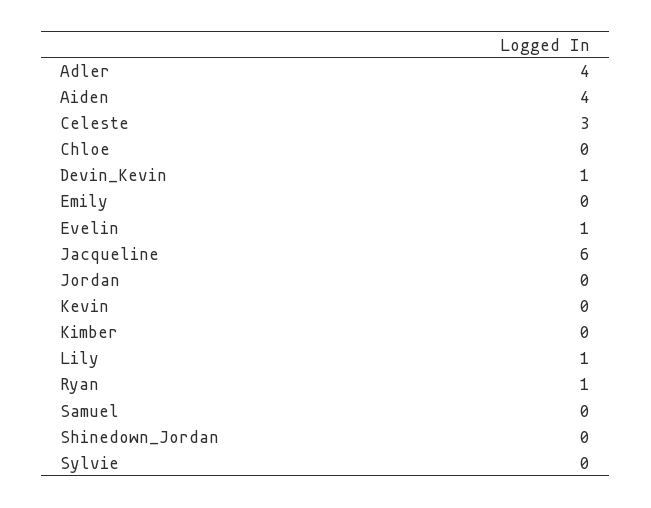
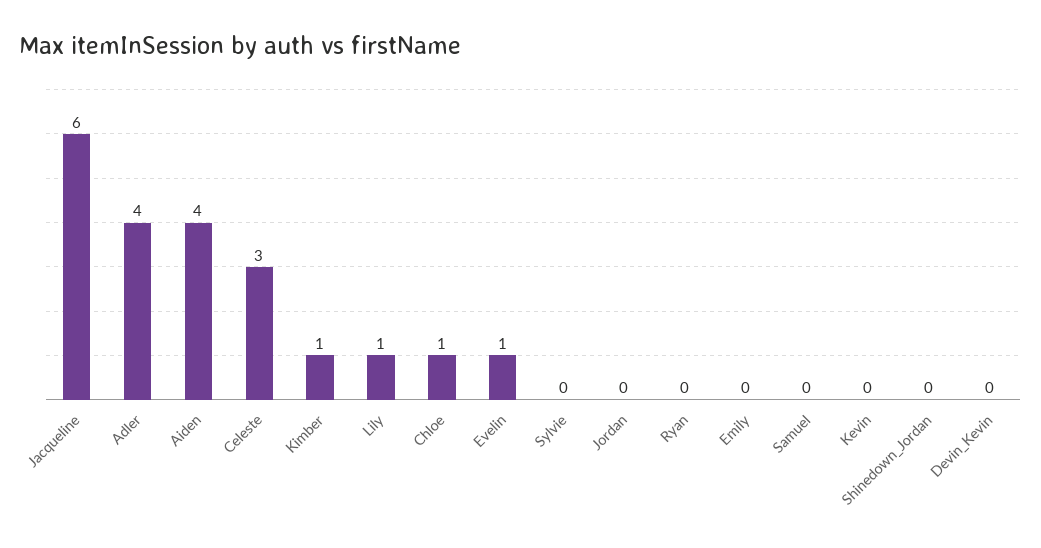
Chloe: 0 -> 1
Devin_Kevin: 1 -> 0
Kimber: 0 -> 1
Ryan: 1 -> 0

